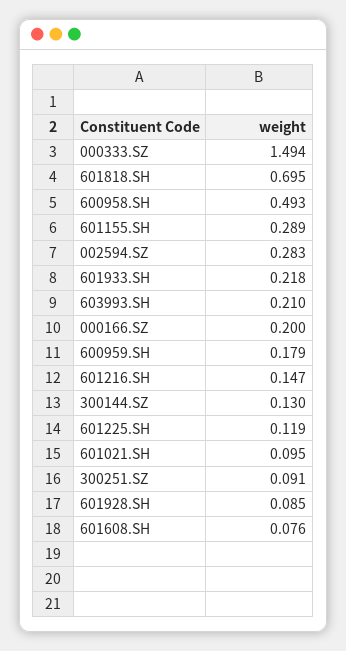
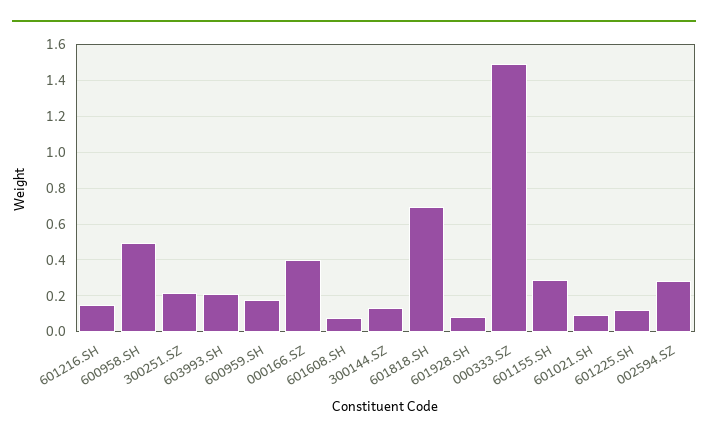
601933.SH: 0.218 -> none
000166.SZ: 0.2 -> 0.4
300251.SZ: 0.091 -> 0.2

